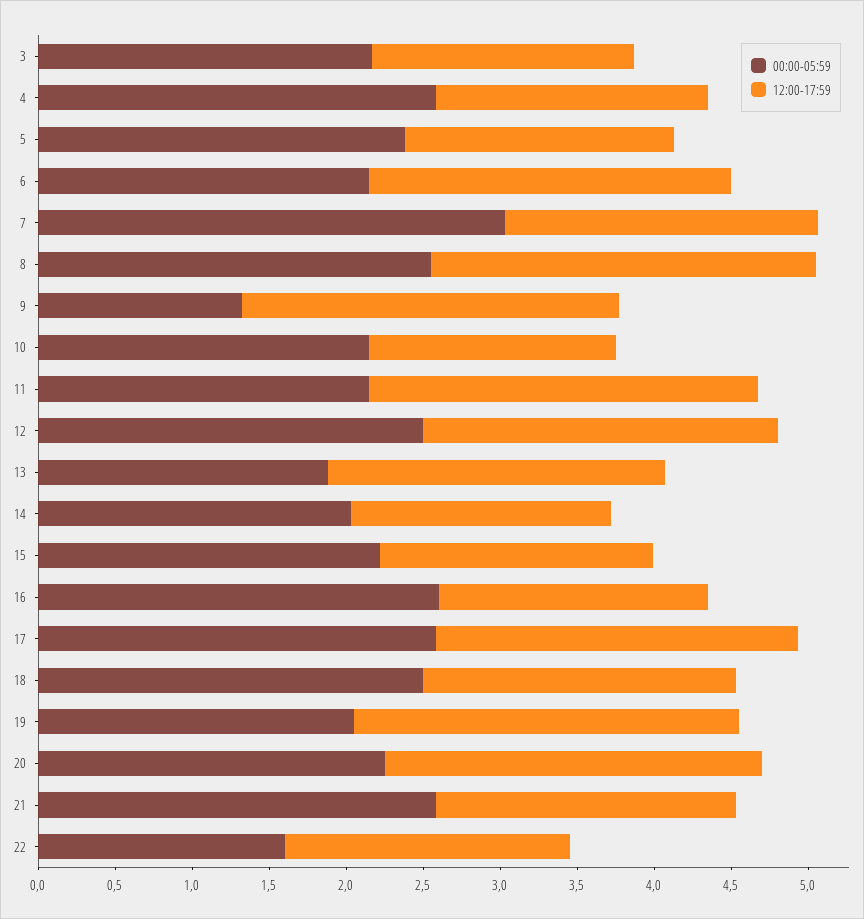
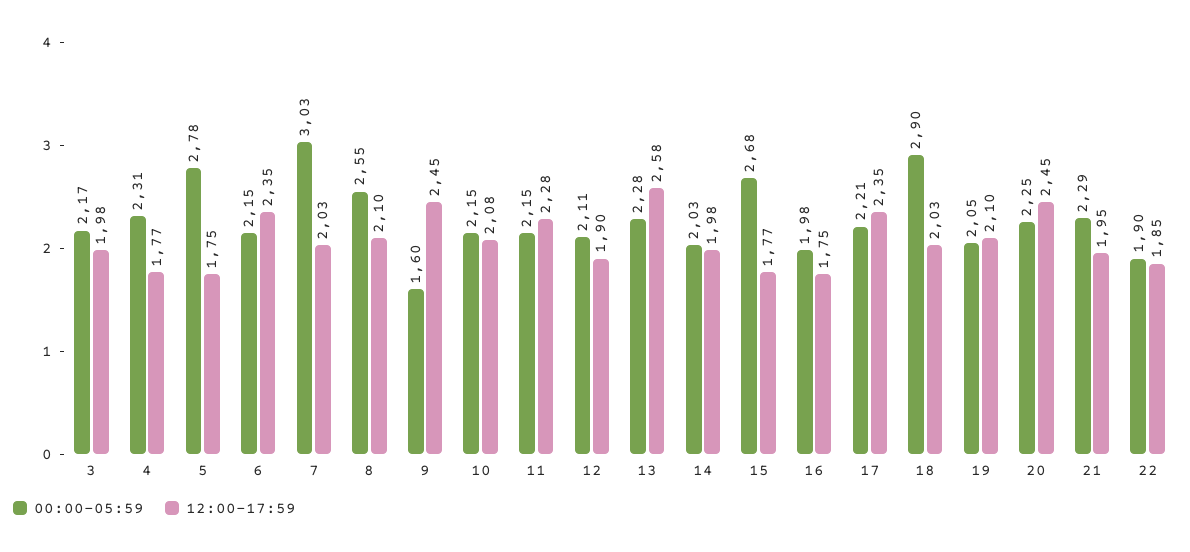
12:00-17:59, 3: 1.7 -> 1.98
00:00-05:59, 4: 2.6 -> 2.31
00:00-05:59, 5: 2.4 -> 2.78
12:00-17:59, 8: 2.5 -> 2.1
00:00-05:59, 9: 1.3 -> 1.6
12:00-17:59, 10: 1.6 -> 2.08
12:00-17:59, 11: 2.5 -> 2.28
00:00-05:59, 12: 2.5 -> 2.11
12:00-17:59, 12: 2.3 -> 1.9
00:00-05:59, 13: 1.9 -> 2.28
12:00-17:59, 13: 2.2 -> 2.58
12:00-17:59, 14: 1.7 -> 1.98
00:00-05:59, 15: 2.2 -> 2.68
00:00-05:59, 16: 2.6 -> 1.98
00:00-05:59, 17: 2.6 -> 2.21
00:00-05:59, 18: 2.5 -> 2.9
12:00-17:59, 19: 2.5 -> 2.1
00:00-05:59, 21: 2.6 -> 2.29
00:00-05:59, 22: 1.6 -> 1.9

